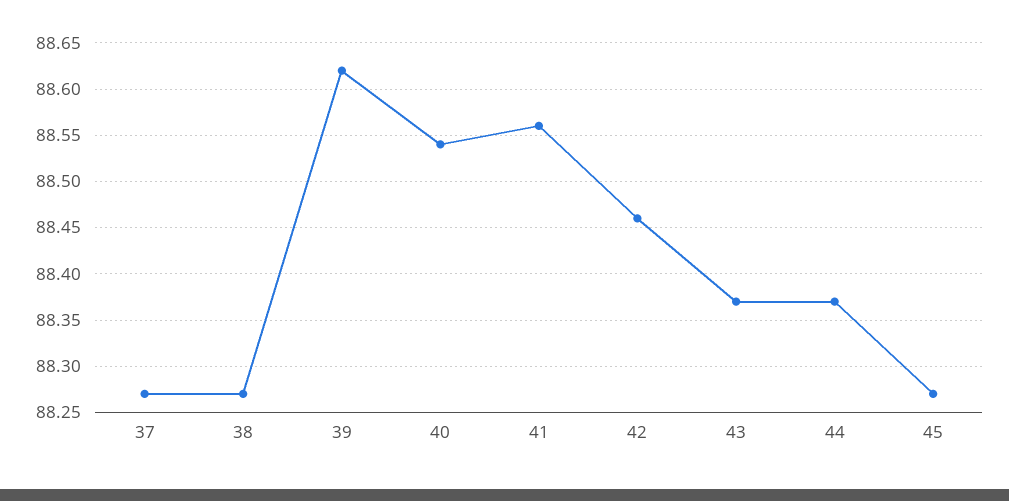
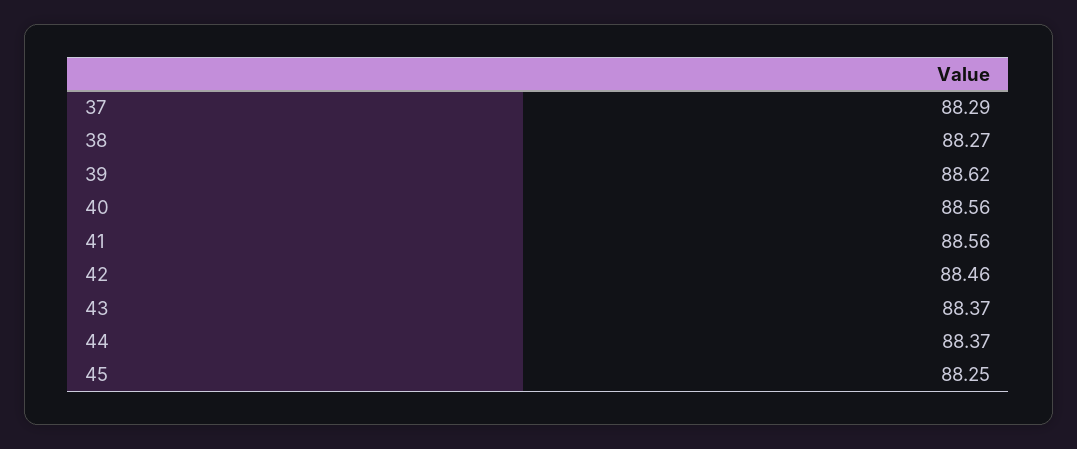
37: 88.27 -> 88.29
40: 88.54 -> 88.56
45: 88.27 -> 88.25

